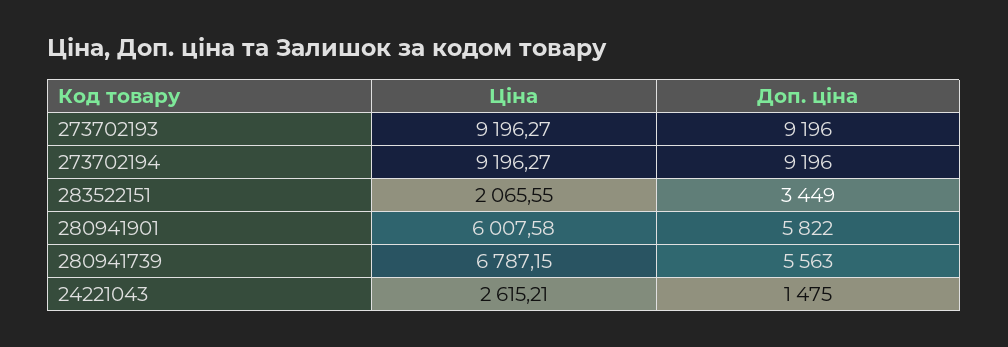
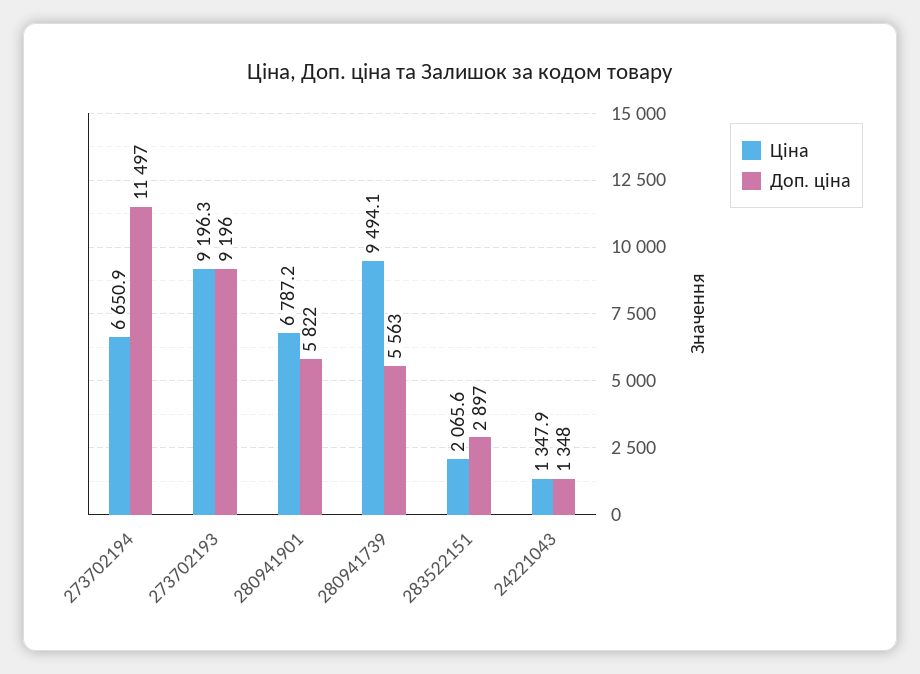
Ціна, 273702194: 9196.27 -> 6650.9
Доп. ціна, 273702194: 9196 -> 11497
Доп. ціна, 283522151: 3449 -> 2897
Ціна, 280941901: 6007.58 -> 6787.2
Ціна, 280941739: 6787.15 -> 9494.1
Ціна, 24221043: 2615.21 -> 1347.9
Доп. ціна, 24221043: 1475 -> 1348

